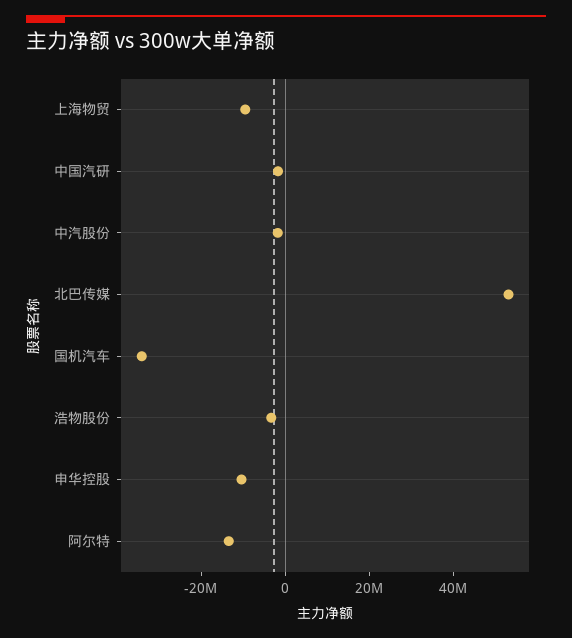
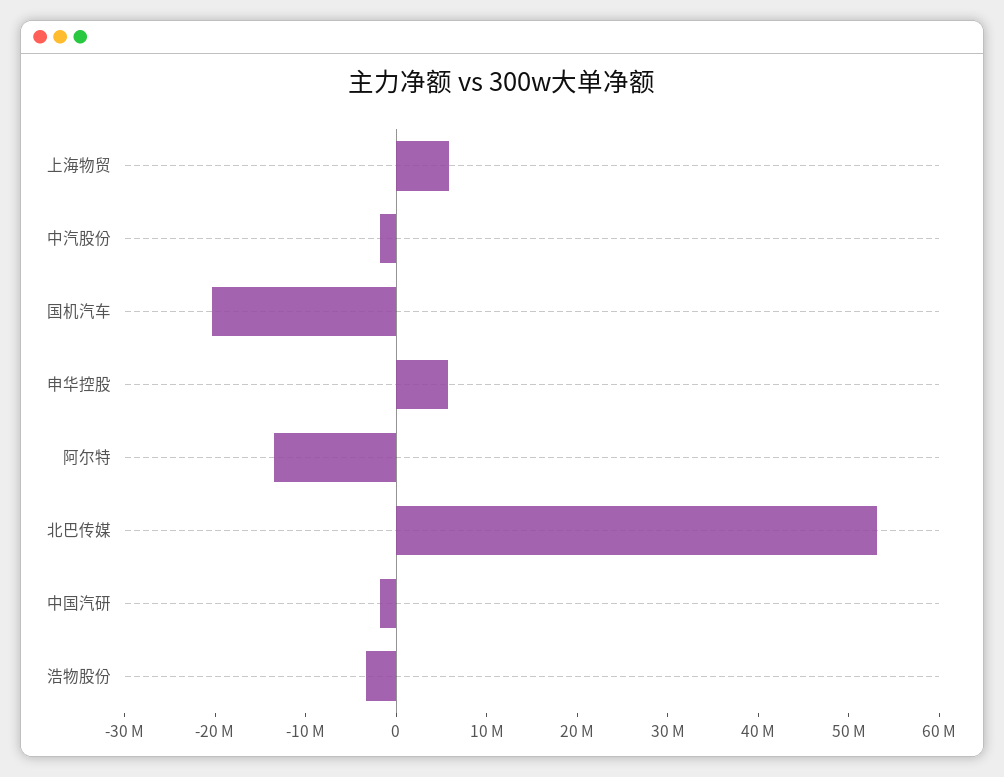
上海物贸: -10000000 -> 6000000
国机汽车: -35000000 -> -20000000
申华控股: -10000000 -> 6000000

